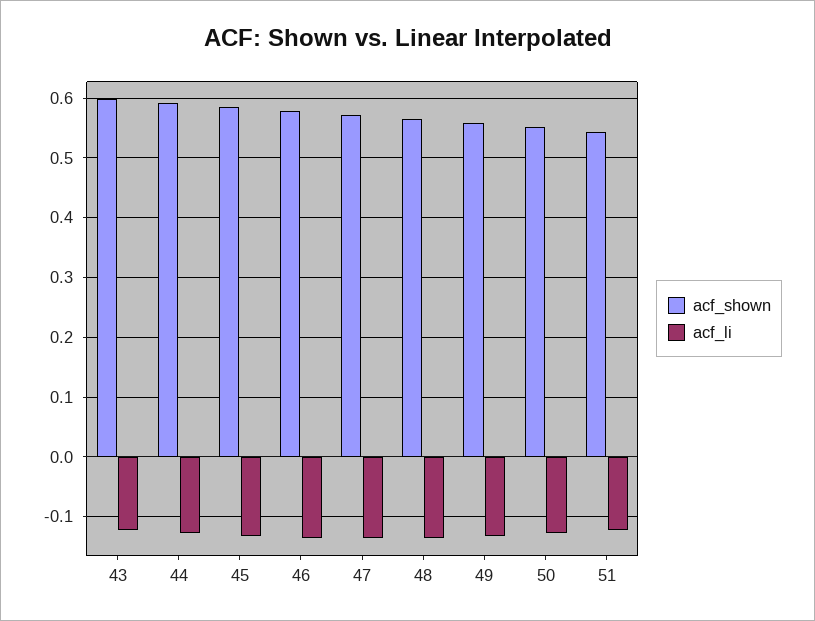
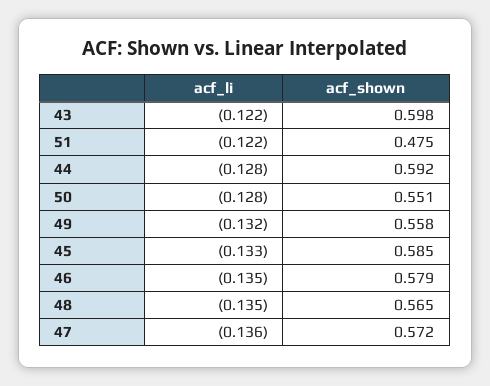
acf_shown, 51: 0.54 -> 0.475

